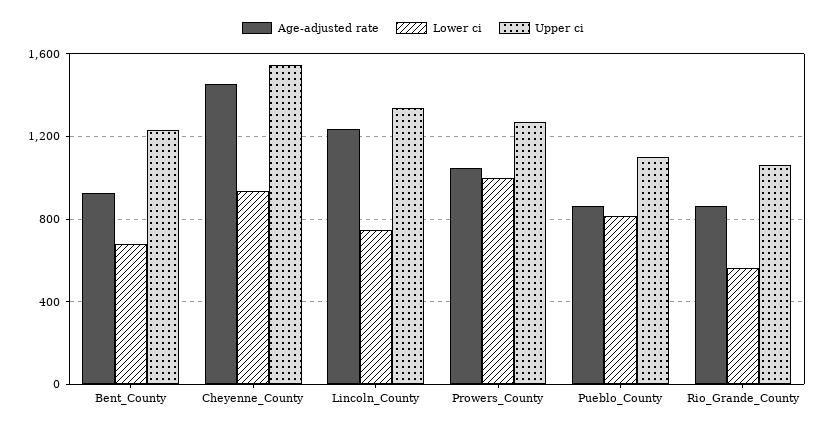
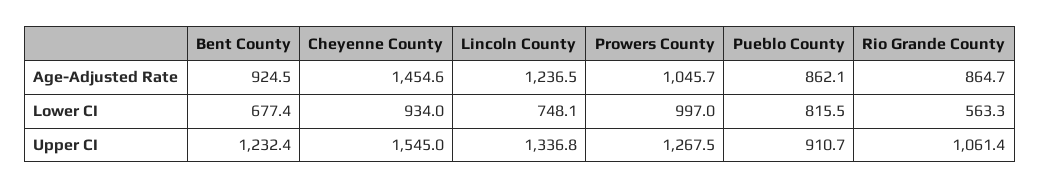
Upper ci, Pueblo_County: 1100 -> 910.7

